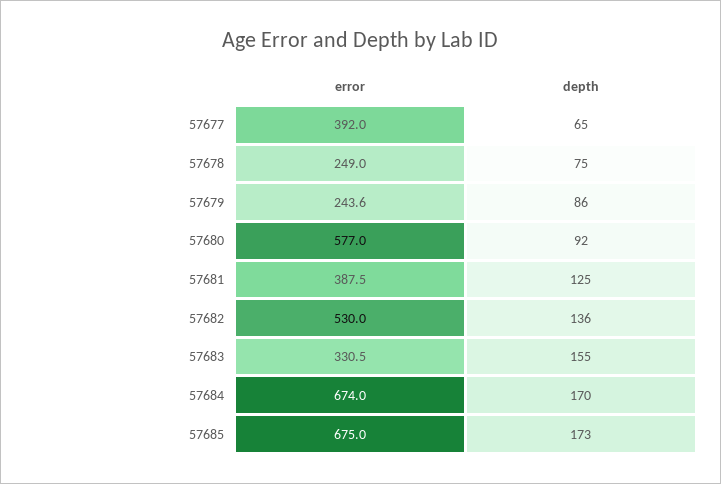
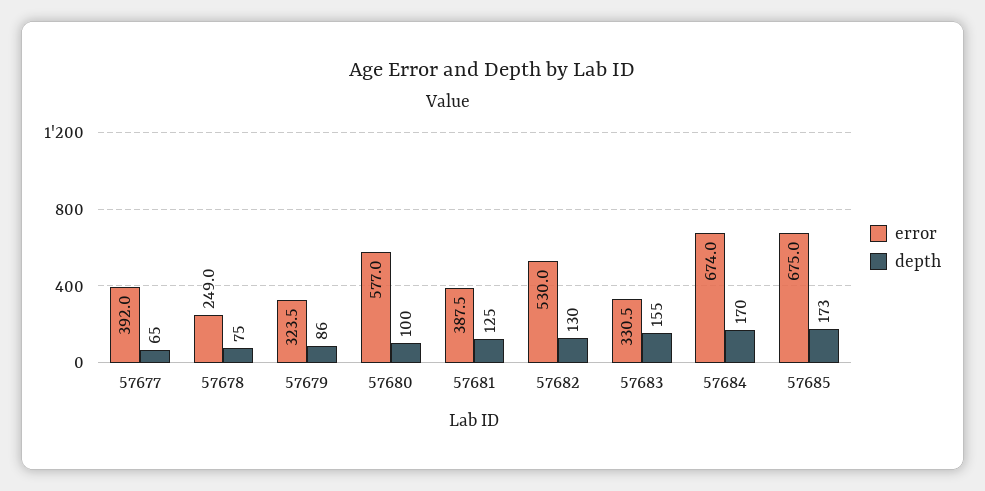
error, 57679: 243.6 -> 323.5
depth, 57680: 92 -> 100
depth, 57682: 136 -> 130

